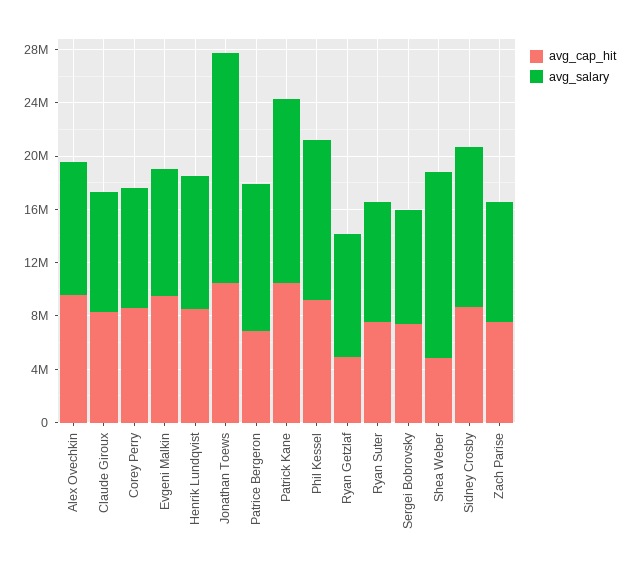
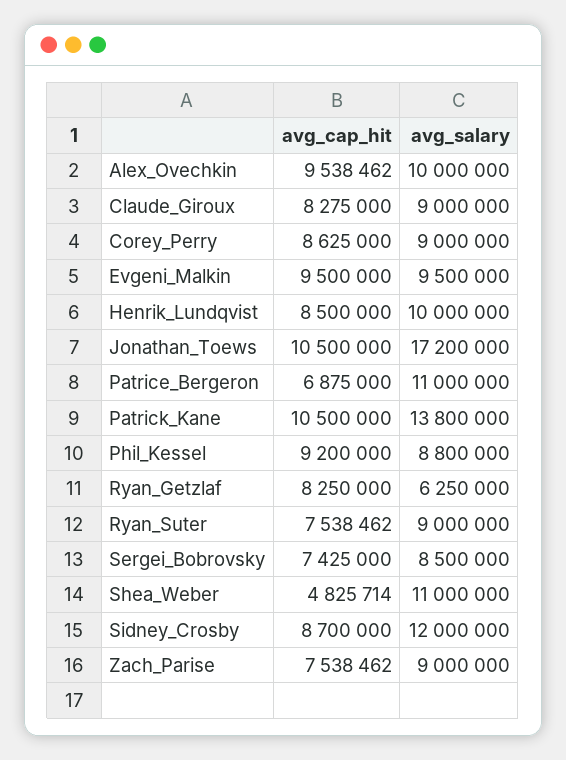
avg_salary, Phil Kessel: 12000000 -> 8800000
avg_cap_hit, Ryan Getzlaf: 5000000 -> 8250000
avg_salary, Ryan Getzlaf: 9000000 -> 6250000
avg_salary, Shea Weber: 14000000 -> 11000000

